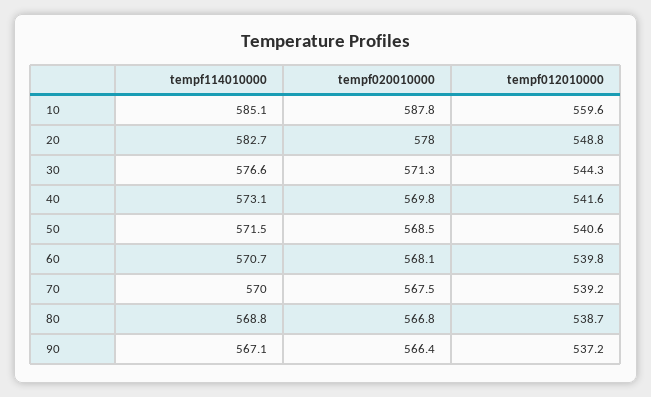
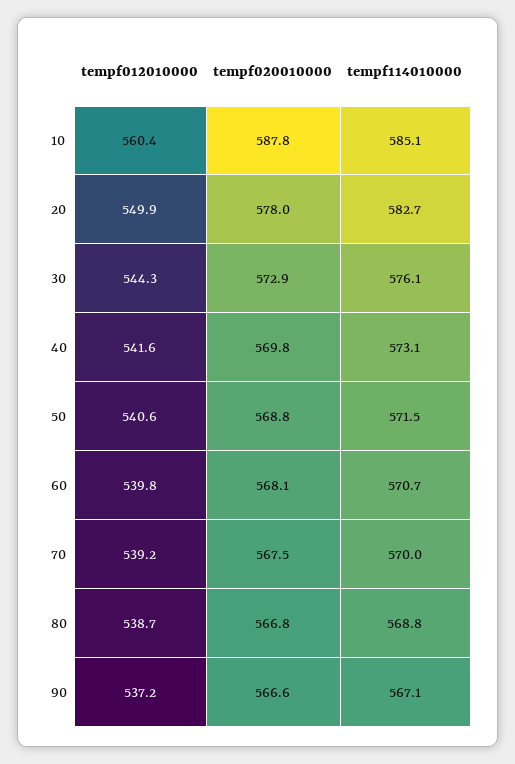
tempf012010000, 10: 559.6 -> 560.4
tempf012010000, 20: 548.8 -> 549.9
tempf114010000, 30: 576.6 -> 576.1
tempf020010000, 30: 571.3 -> 572.9
tempf020010000, 50: 568.5 -> 568.8
tempf020010000, 90: 566.4 -> 566.6

